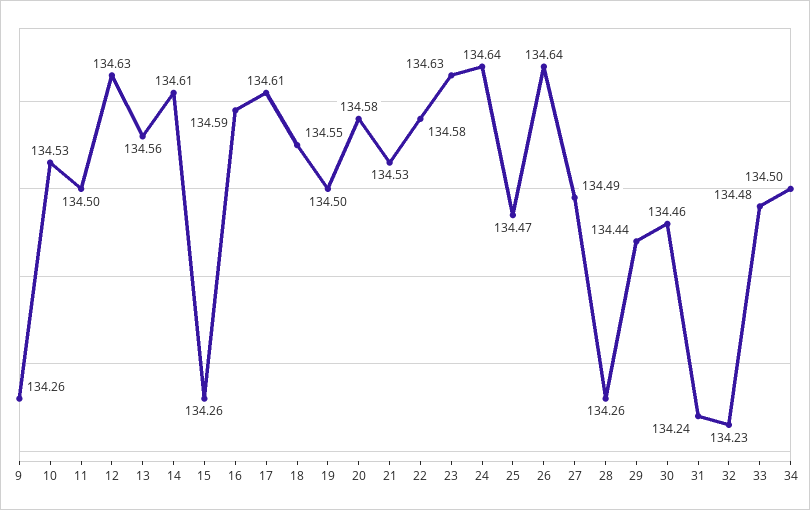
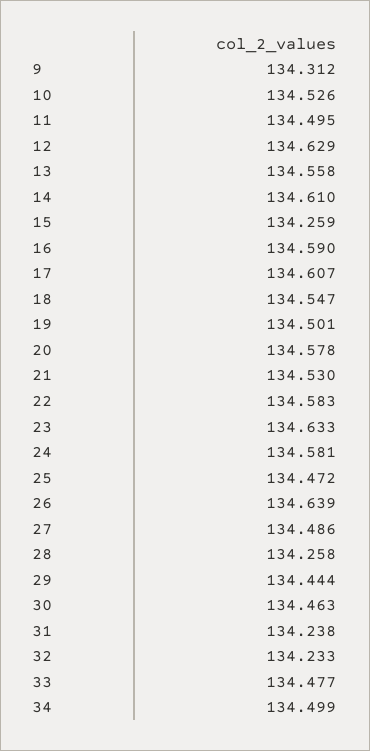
9: 134.26 -> 134.312
24: 134.64 -> 134.581

